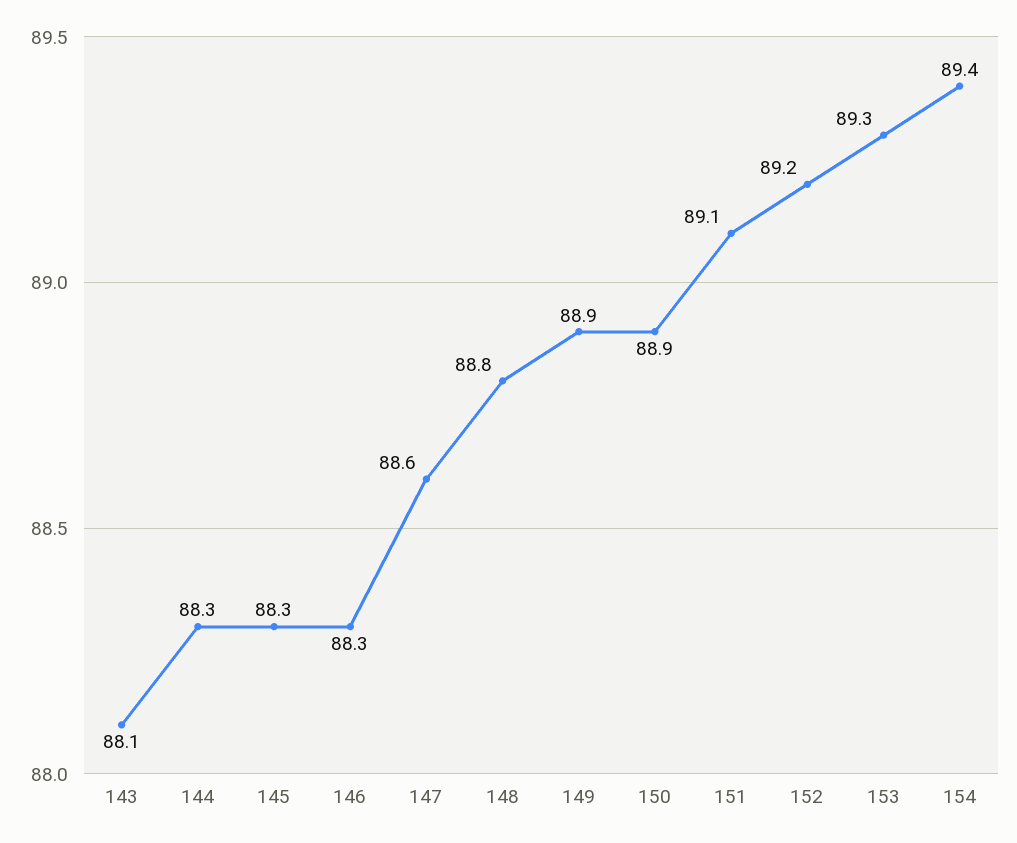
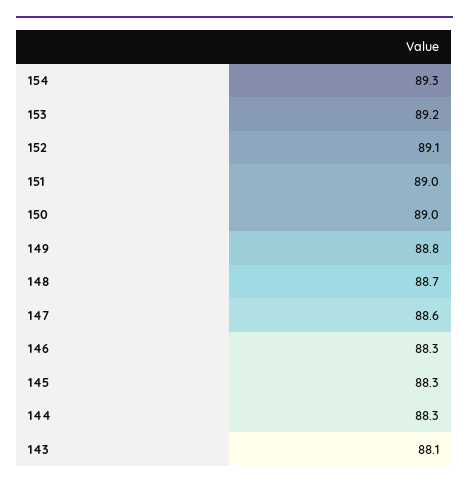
148: 88.8 -> 88.7
149: 88.9 -> 88.8
150: 88.9 -> 89
151: 89.1 -> 89
152: 89.2 -> 89.1
153: 89.3 -> 89.2
154: 89.4 -> 89.3

